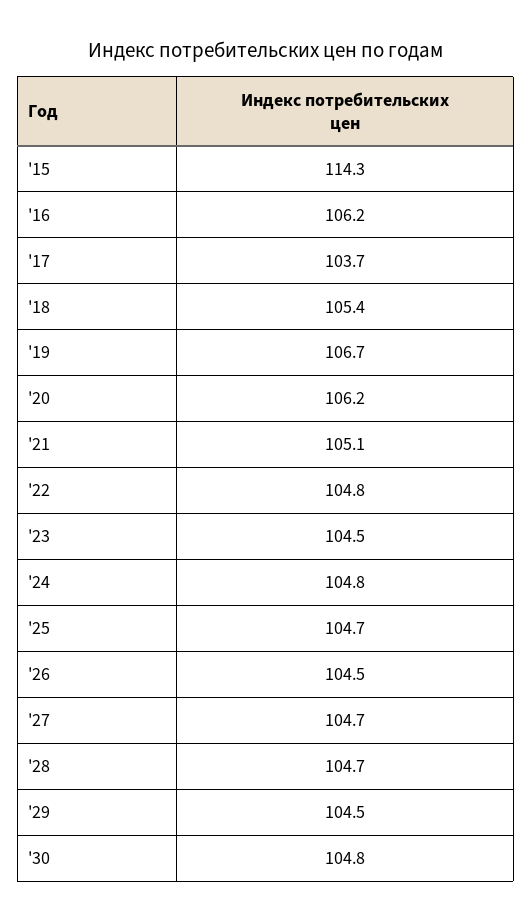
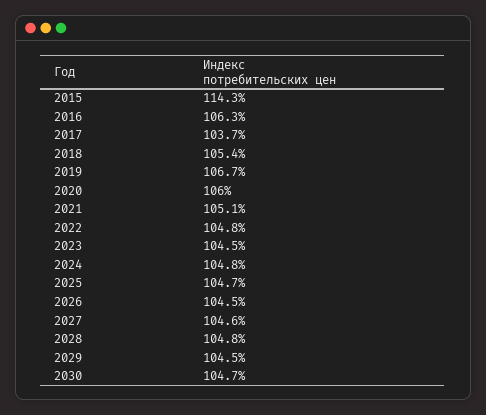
'16: 106.2 -> 106.3
'20: 106.2 -> 106
'27: 104.7 -> 104.6
'28: 104.7 -> 104.8
'30: 104.8 -> 104.7

